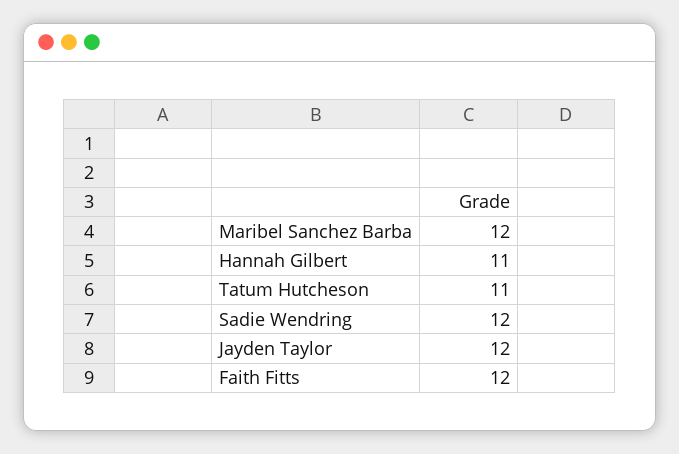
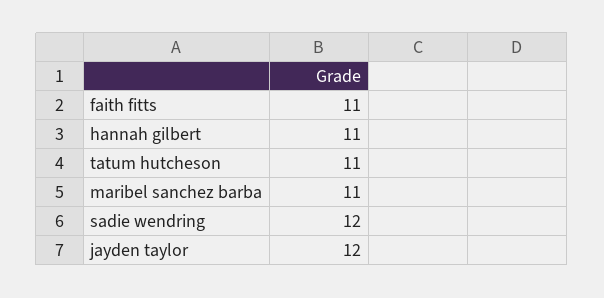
Maribel Sanchez Barba: 12 -> 11
Faith Fitts: 12 -> 11

